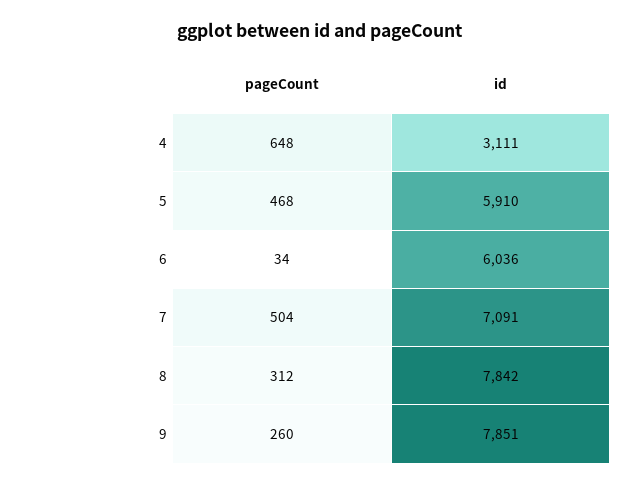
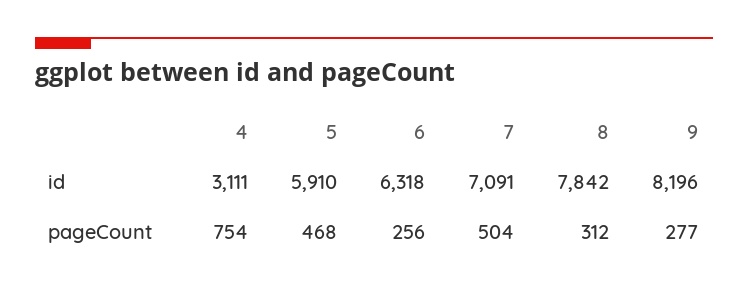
pageCount, 4: 648 -> 754
pageCount, 6: 34 -> 256
id, 6: 6036 -> 6318
pageCount, 9: 260 -> 277
id, 9: 7851 -> 8196

